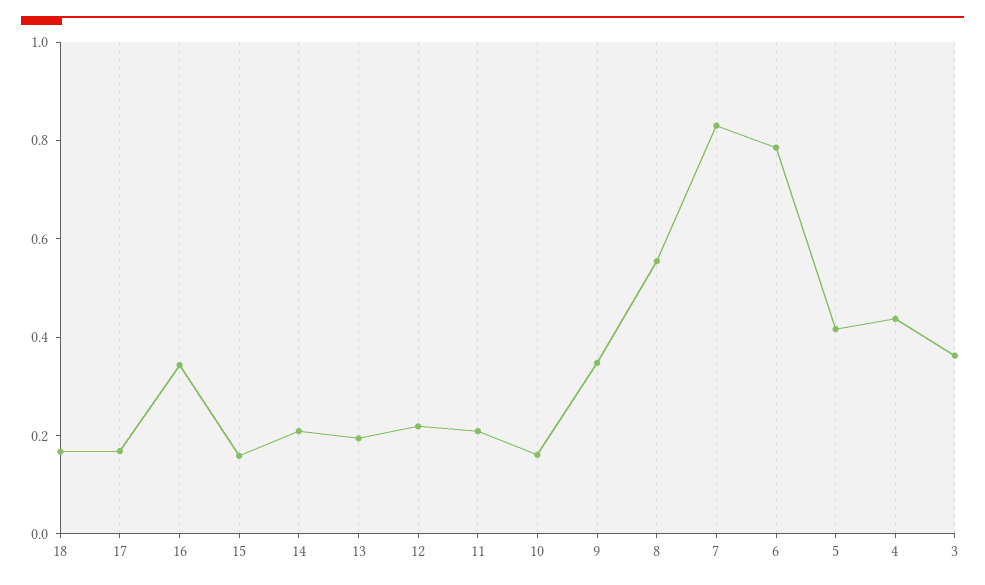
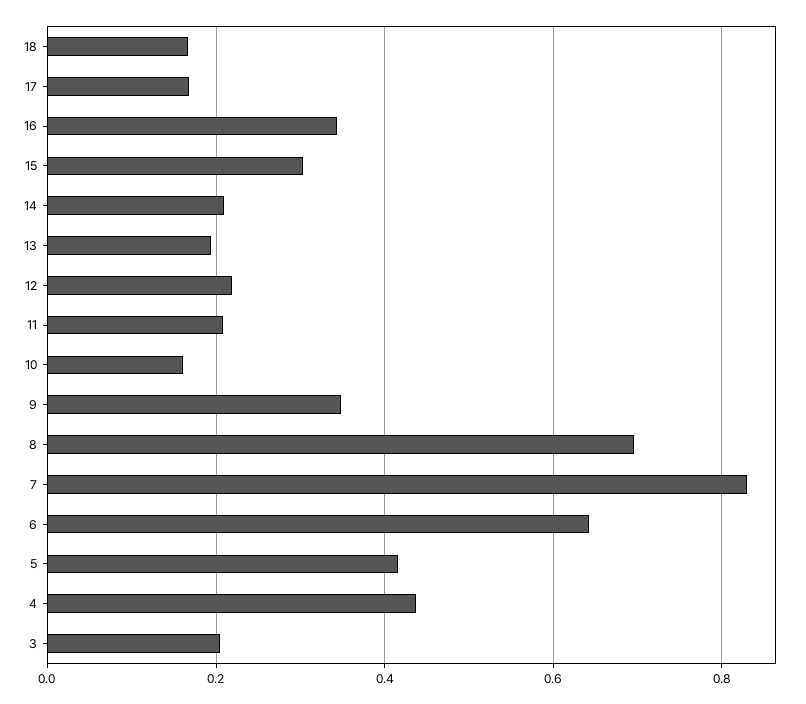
15: 0.15 -> 0.3
8: 0.55 -> 0.7
6: 0.8 -> 0.64
3: 0.35 -> 0.2

